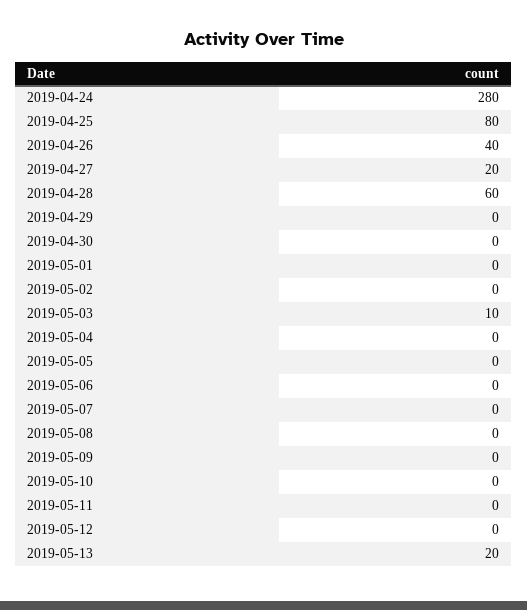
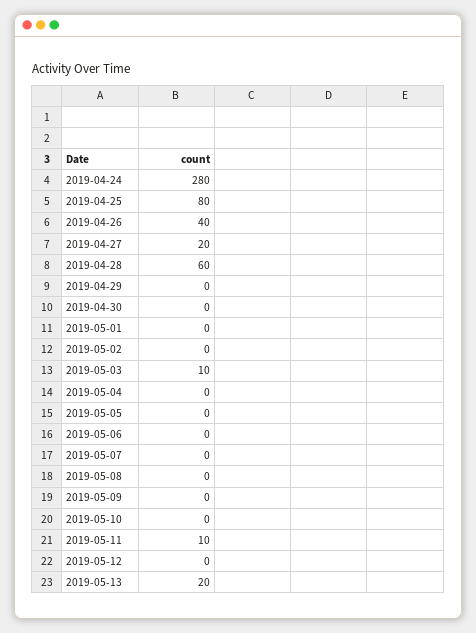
2019-05-11: 0 -> 10

